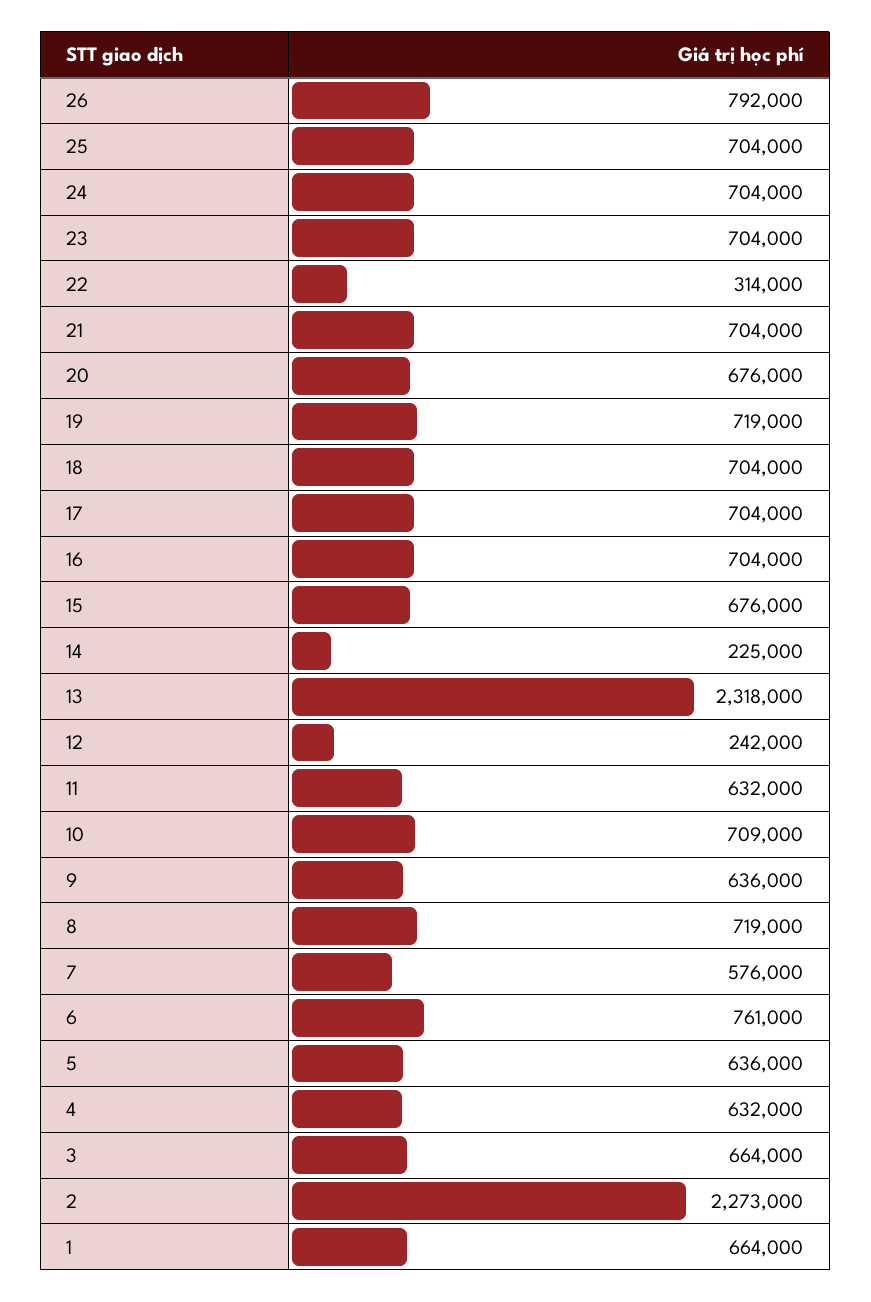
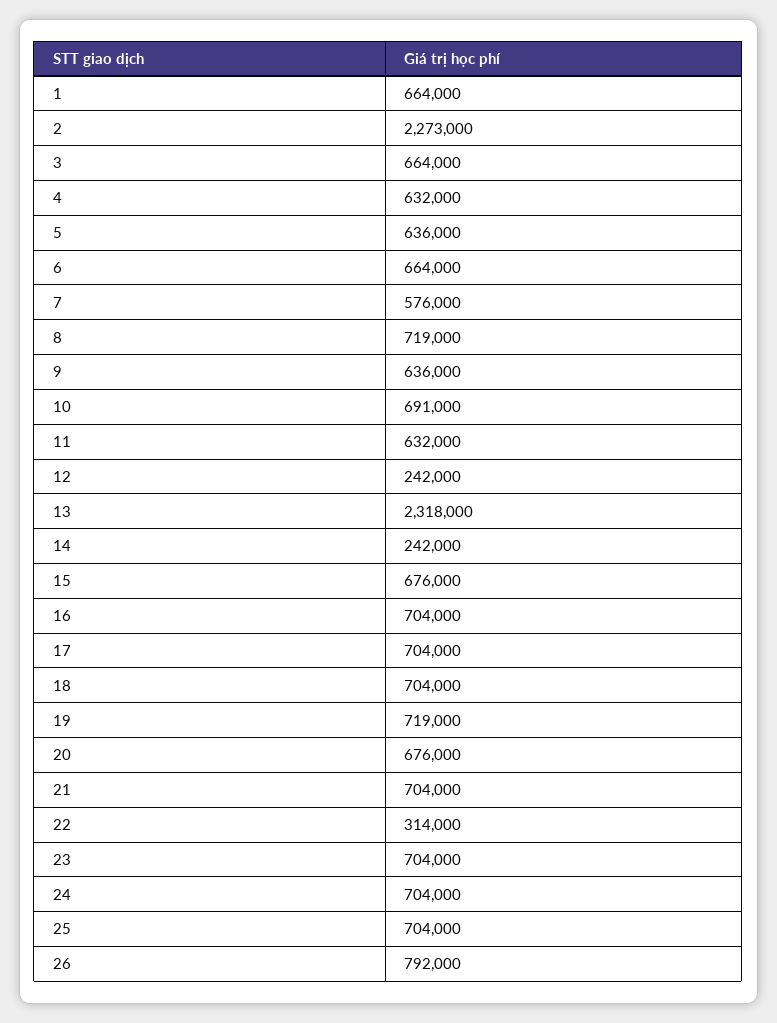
14: 225000 -> 242000
10: 709000 -> 691000
6: 761000 -> 664000

